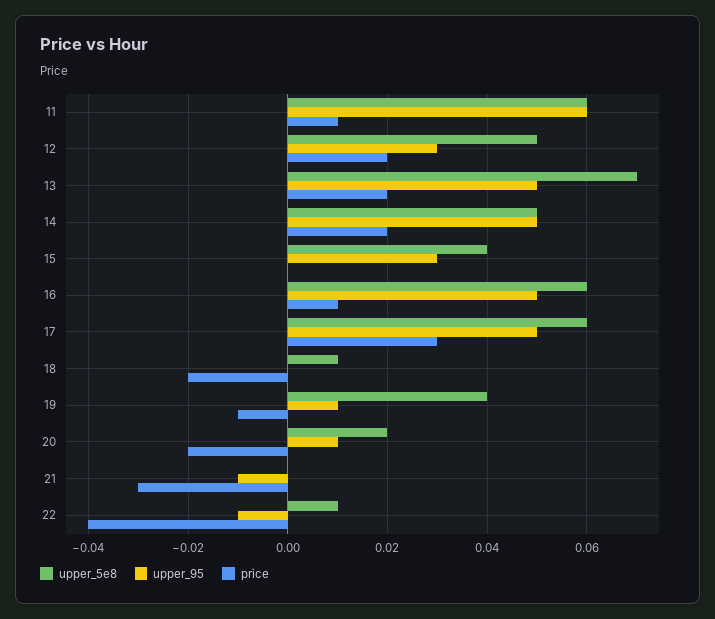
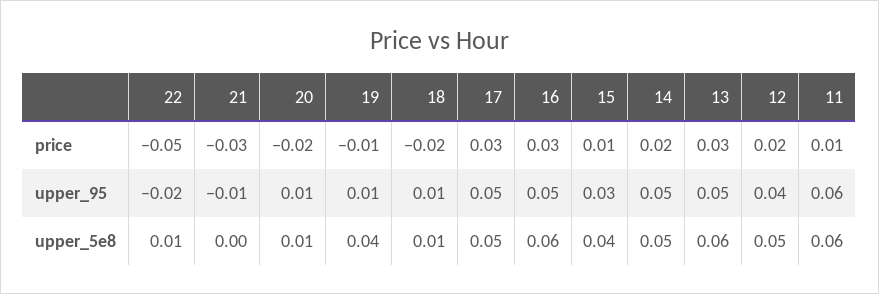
upper_95, 12: 0.03 -> 0.04
upper_5e8, 13: 0.07 -> 0.06
price, 13: 0.02 -> 0.03
price, 15: 0 -> 0.01
price, 16: 0.01 -> 0.03
upper_5e8, 17: 0.06 -> 0.05
upper_95, 18: 0 -> 0.01
upper_5e8, 20: 0.02 -> 0.01
upper_95, 22: -0.01 -> -0.02
price, 22: -0.04 -> -0.05

